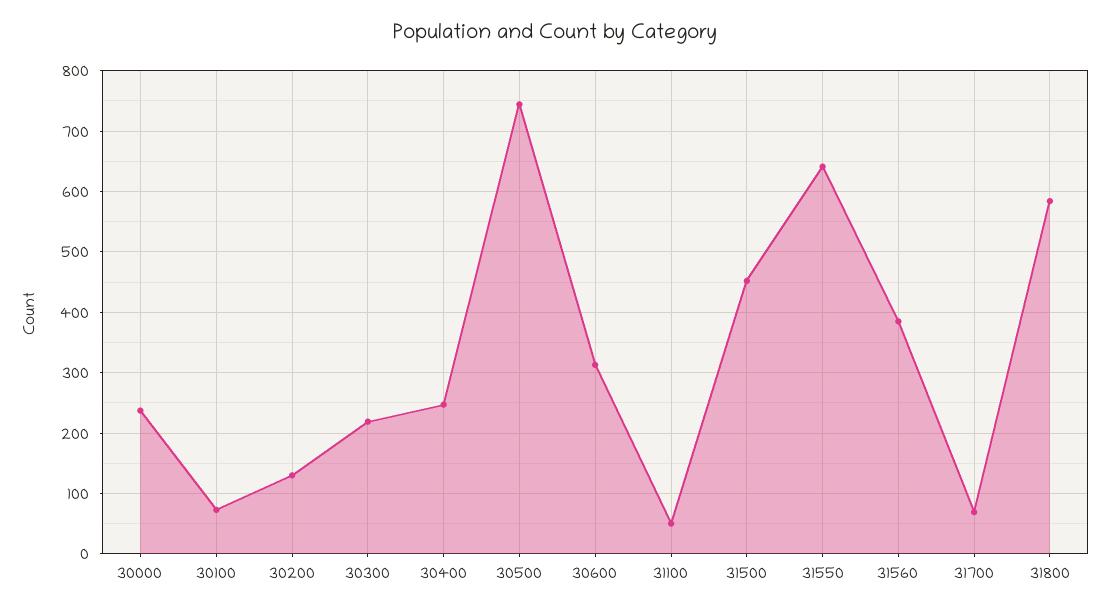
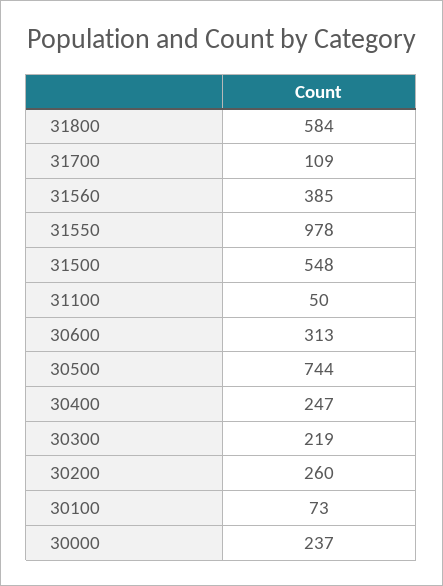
30200: 130 -> 260
31500: 450 -> 548
31550: 640 -> 978
31700: 70 -> 109

